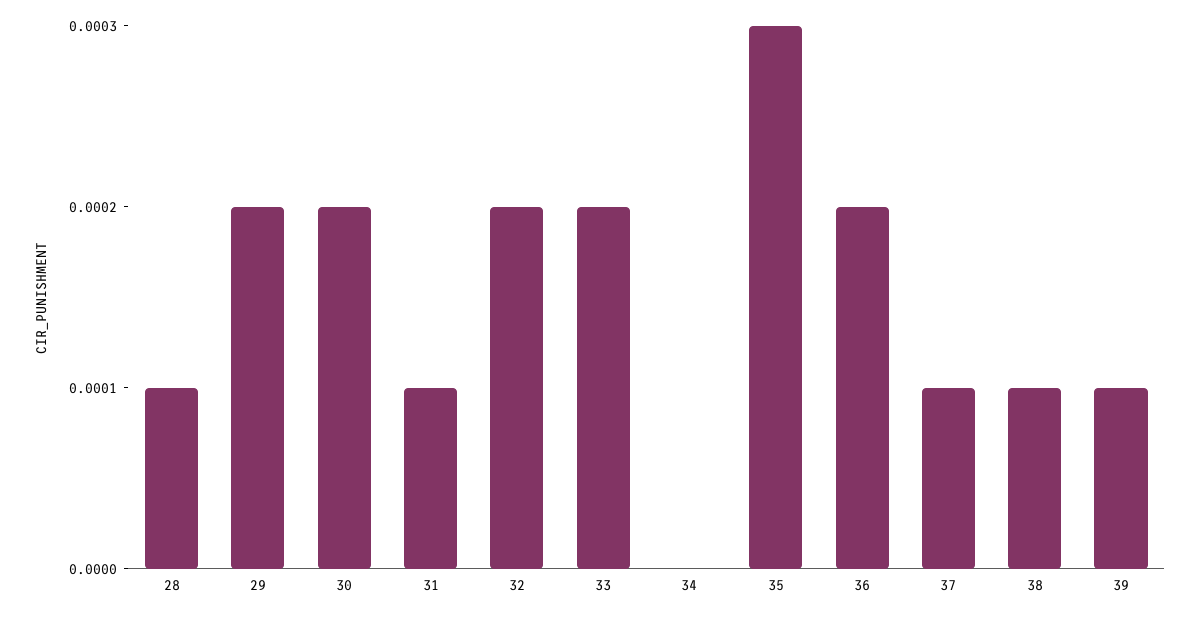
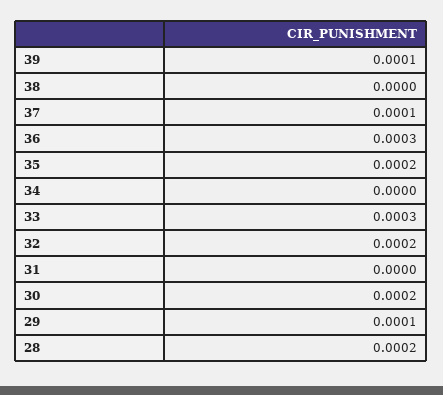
28: 0.0001 -> 0.0002
29: 0.0002 -> 0.0001
31: 0.0001 -> 0
33: 0.0002 -> 0.0003
35: 0.0003 -> 0.0002
36: 0.0002 -> 0.0003
38: 0.0001 -> 0

